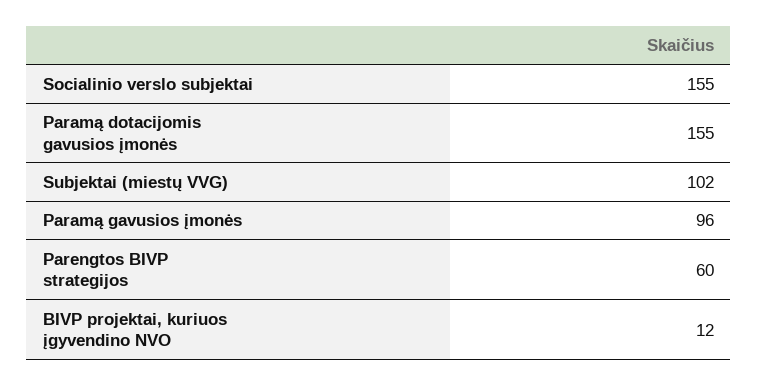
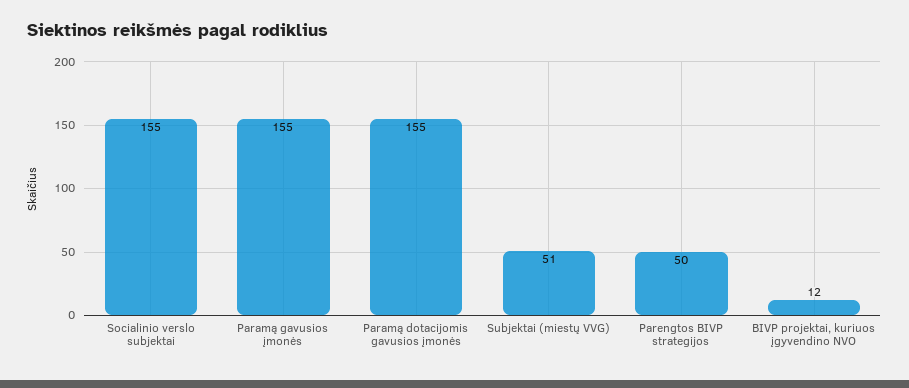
Subjektai (miestų VVG): 102 -> 51
Paramą gavusios įmonės: 96 -> 155
Parengtos BIVP strategijos: 60 -> 50

